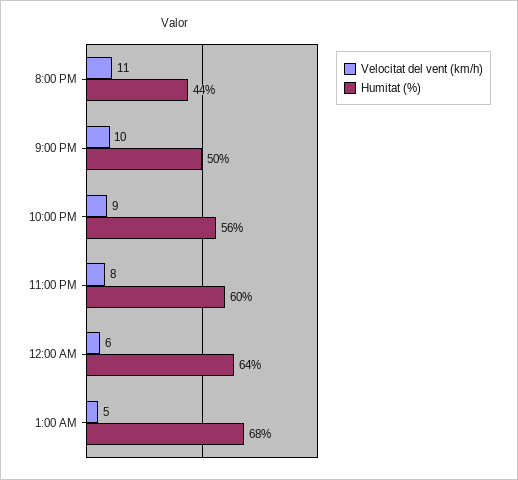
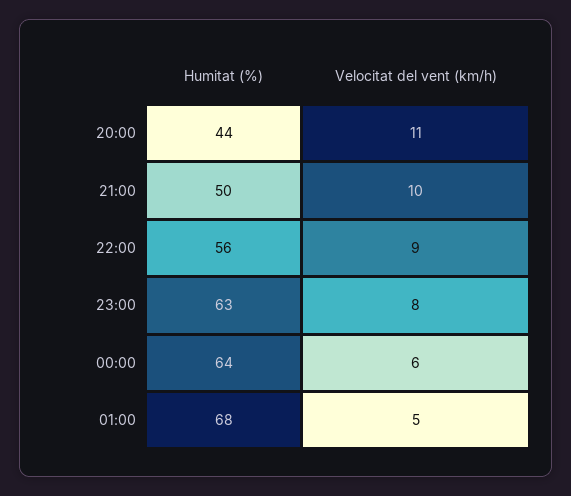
Humitat (%), 11:00 PM: 60 -> 63

